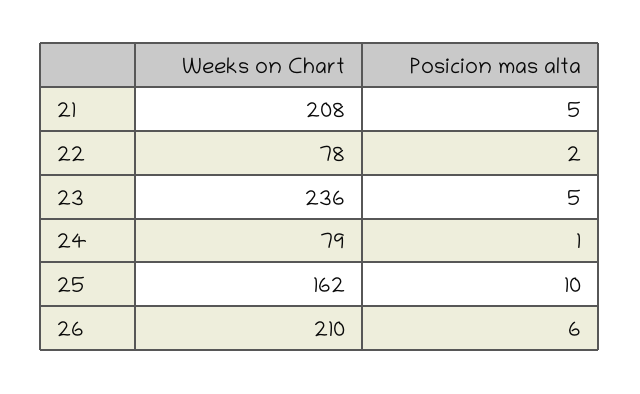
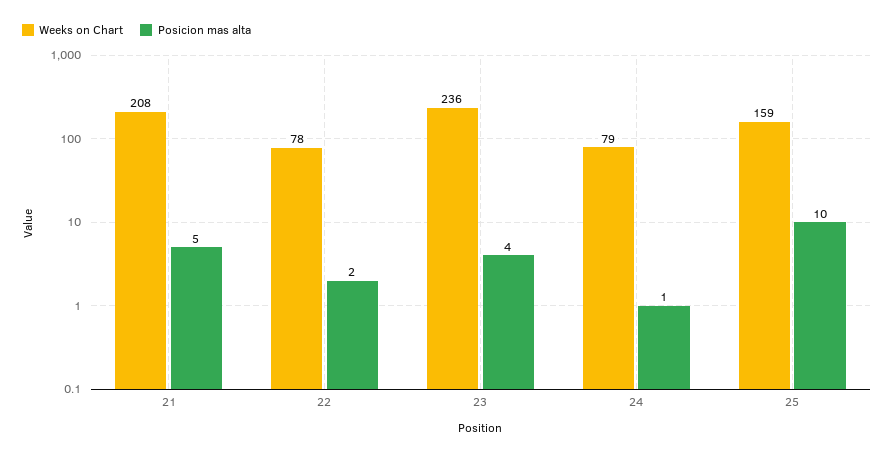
Posicion mas alta, 23: 5 -> 4
Weeks on Chart, 25: 162 -> 159
Weeks on Chart, 26: 210 -> none
Posicion mas alta, 26: 6 -> none

